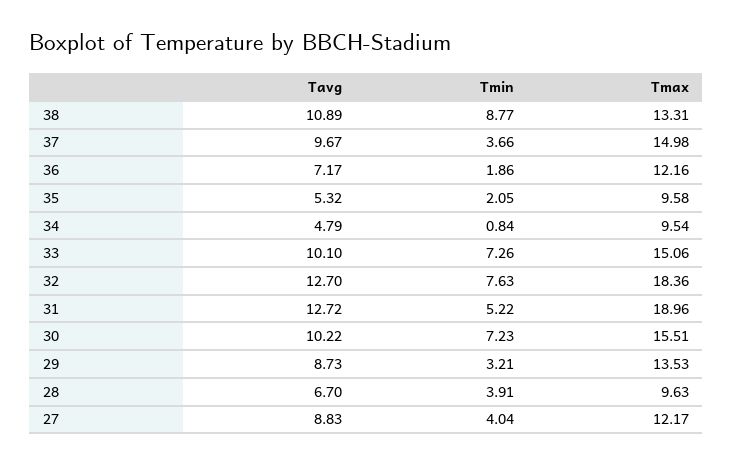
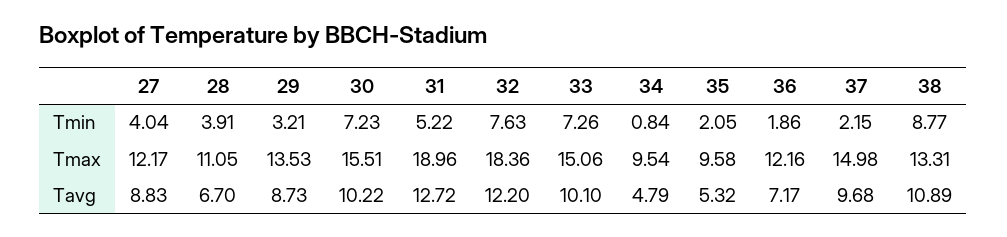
Tavg, 37: 9.67 -> 9.68
Tmin, 37: 3.66 -> 2.15
Tavg, 32: 12.7 -> 12.2
Tmax, 28: 9.63 -> 11.05

